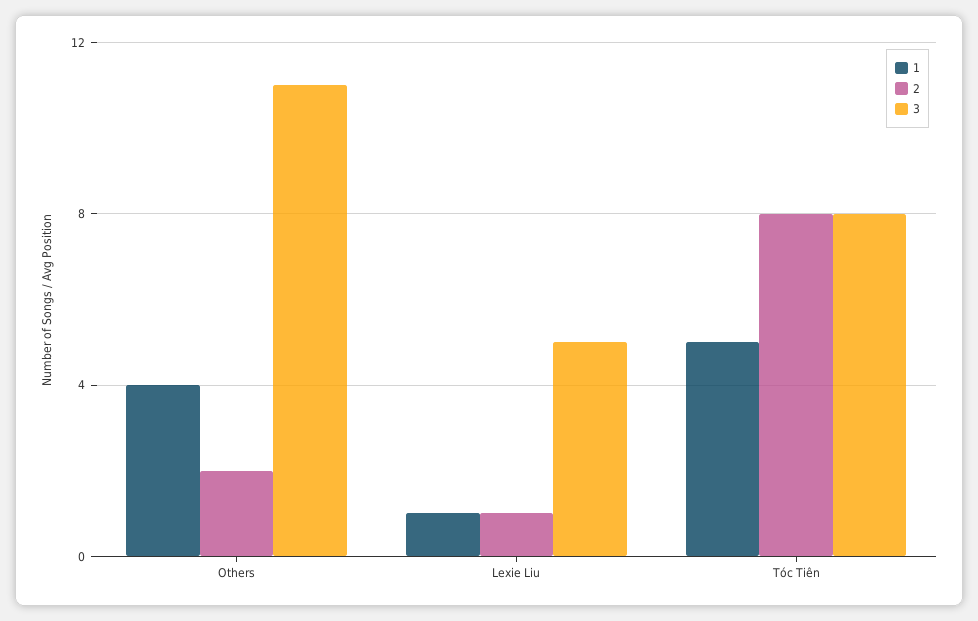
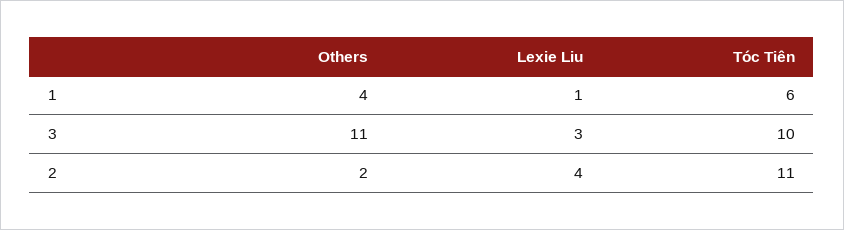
2, Lexie Liu: 1 -> 4
3, Lexie Liu: 5 -> 3
1, Tóc Tiên: 5 -> 6
2, Tóc Tiên: 8 -> 11
3, Tóc Tiên: 8 -> 10

